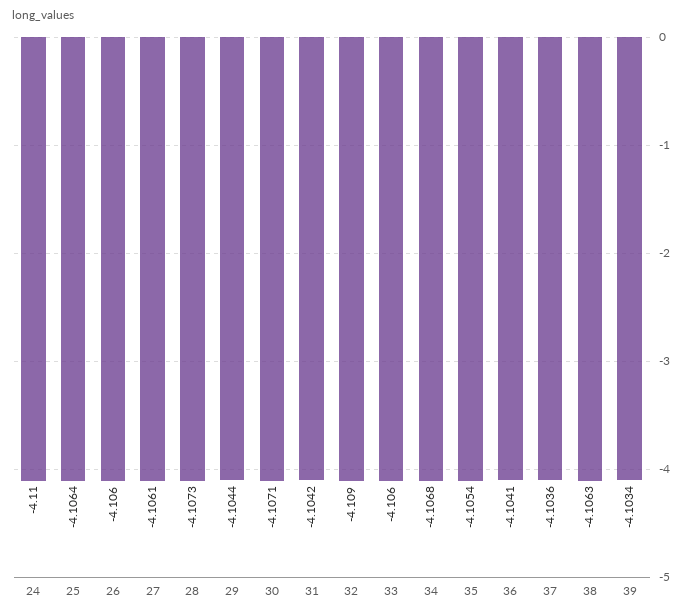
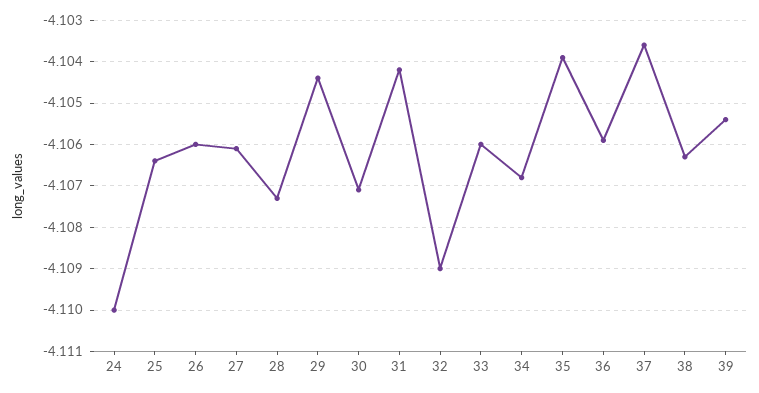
35: -4.1054 -> -4.104
36: -4.1041 -> -4.106
39: -4.1034 -> -4.1055

